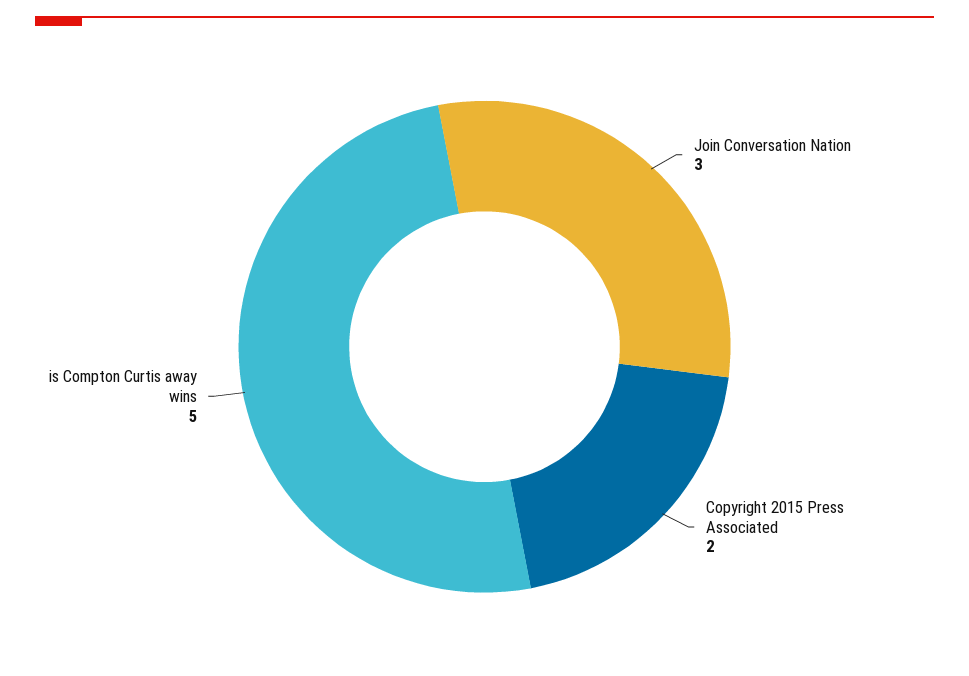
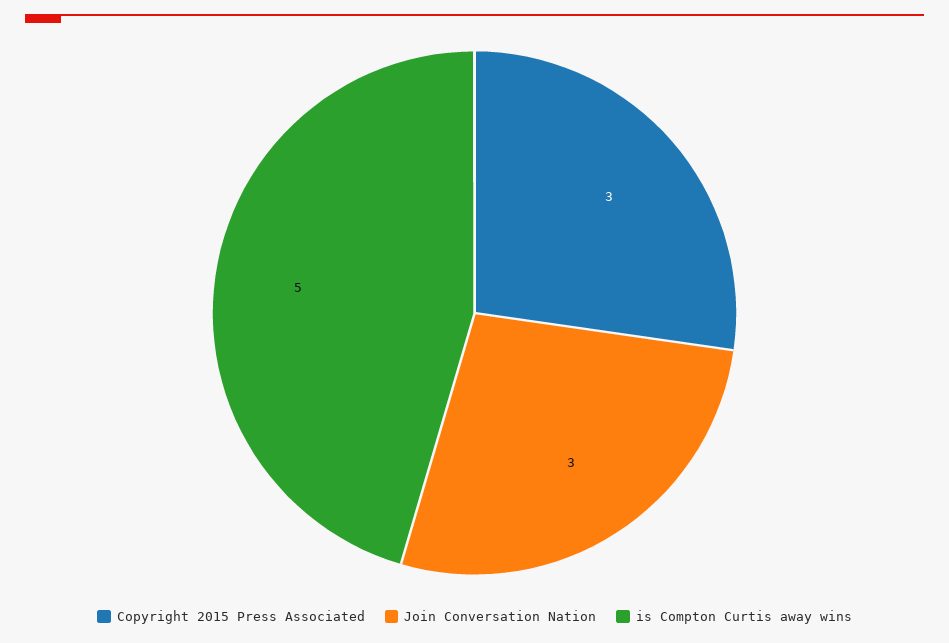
Copyright 2015 Press Associated: 2 -> 3

